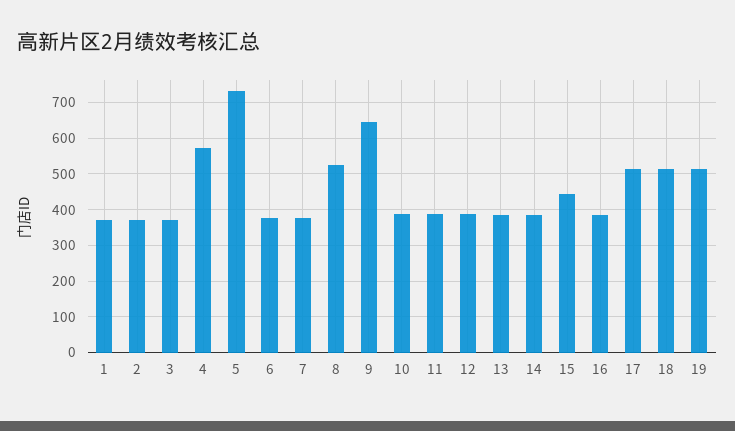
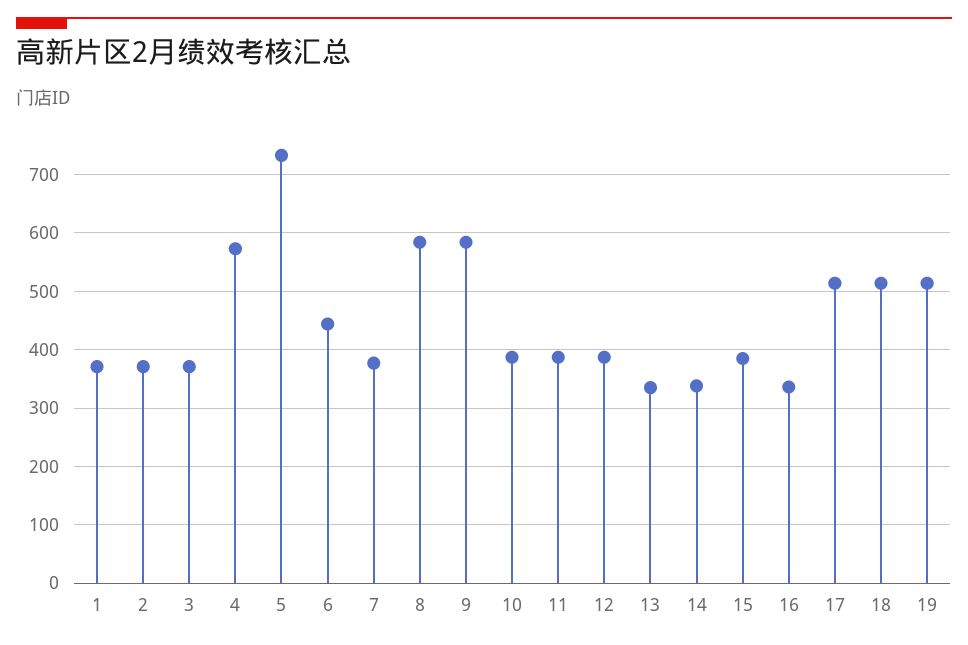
6: 380 -> 440
8: 520 -> 580
9: 640 -> 580
13: 380 -> 340
14: 380 -> 340
15: 440 -> 380
16: 380 -> 340

